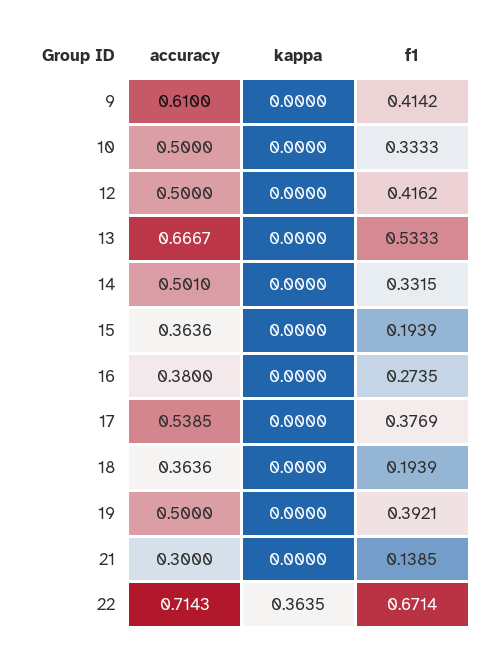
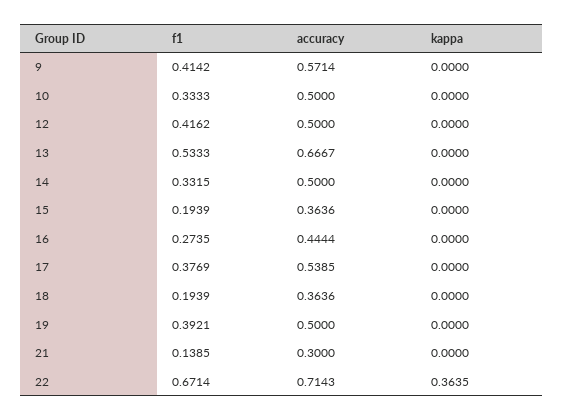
accuracy, 9: 0.61 -> 0.5714
accuracy, 14: 0.501 -> 0.5
accuracy, 16: 0.38 -> 0.4444

